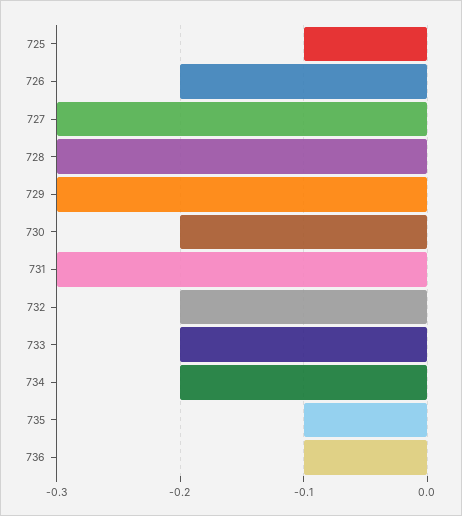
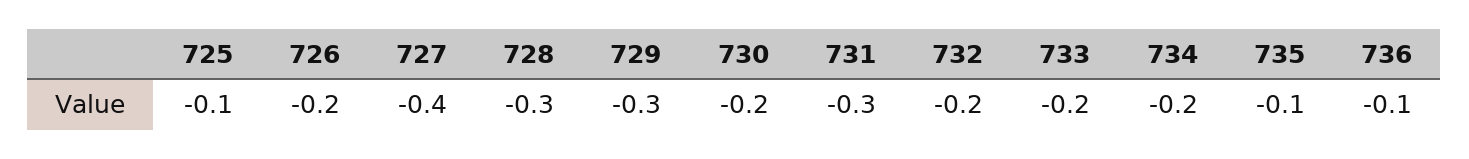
727: -0.3 -> -0.4

